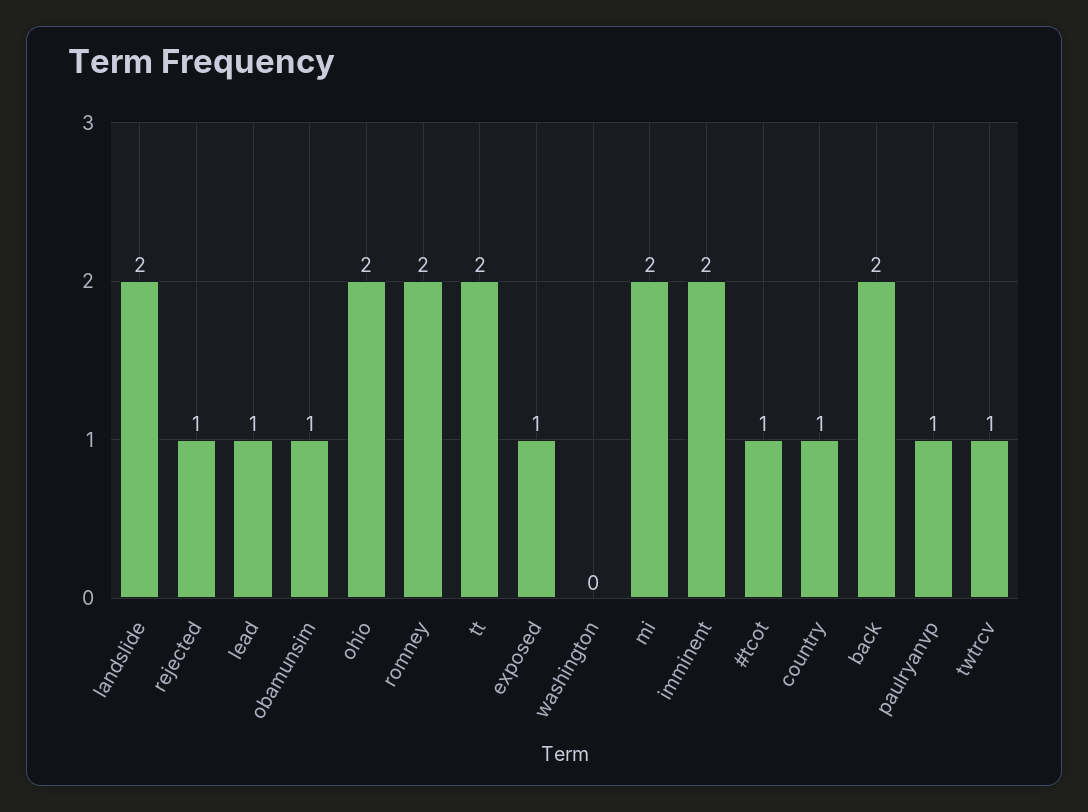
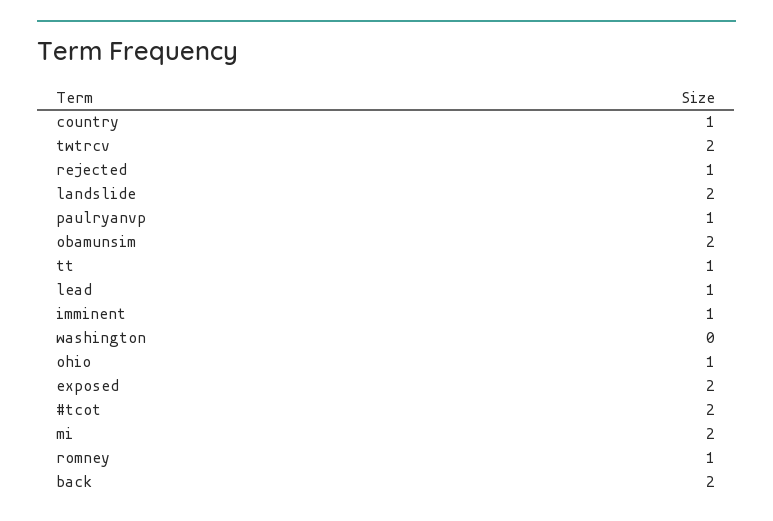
obamunsim: 1 -> 2
ohio: 2 -> 1
romney: 2 -> 1
tt: 2 -> 1
exposed: 1 -> 2
imminent: 2 -> 1
#tcot: 1 -> 2
twtrcv: 1 -> 2

